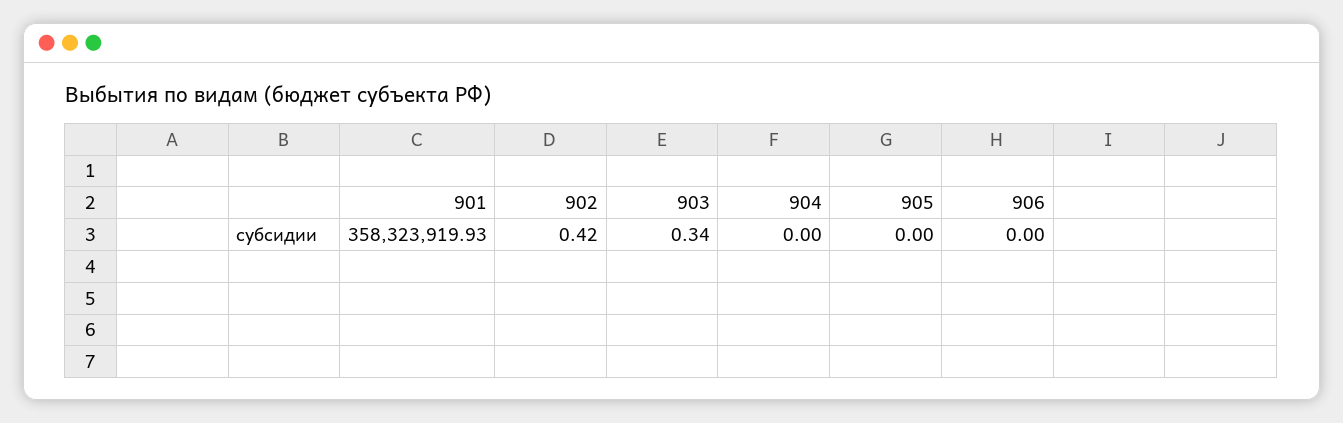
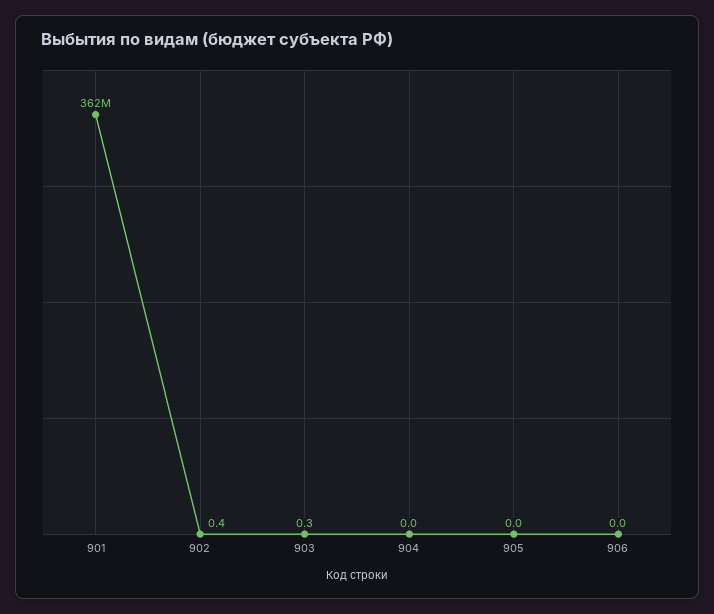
901: 358323919.93 -> 362000000

